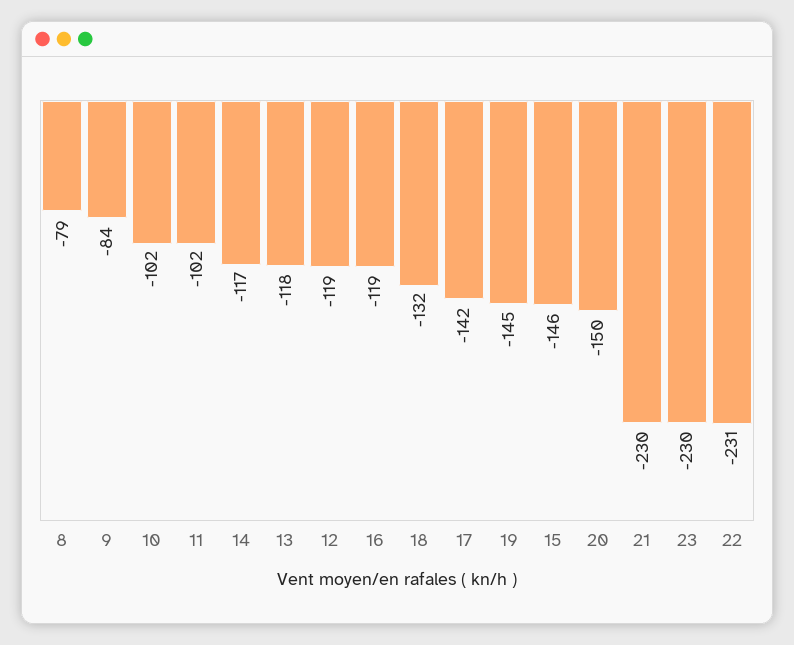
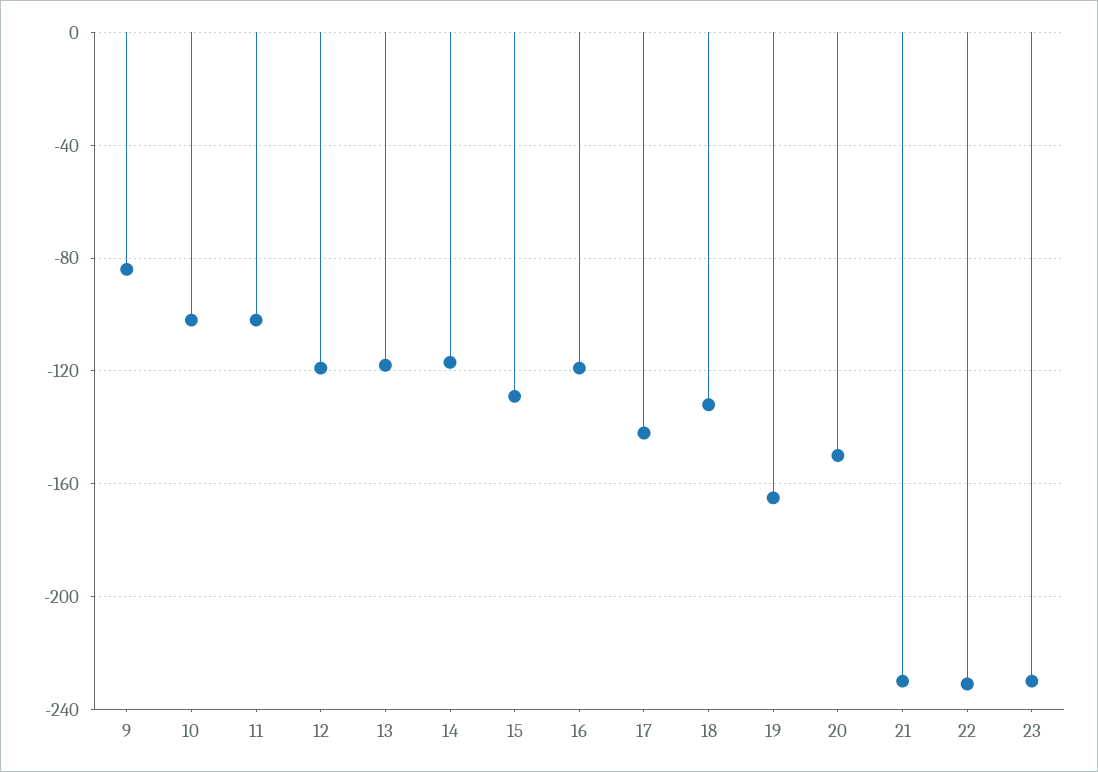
8: -79 -> none
19: -145 -> -165
15: -146 -> -130

